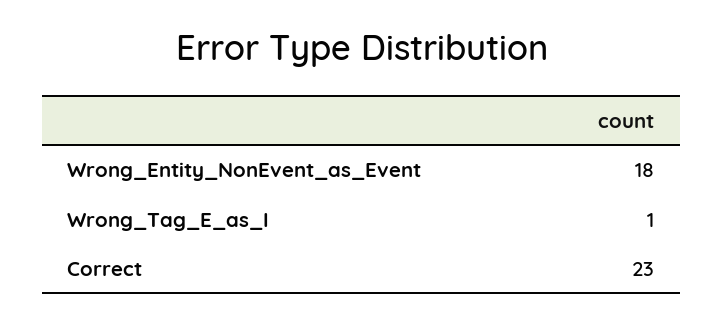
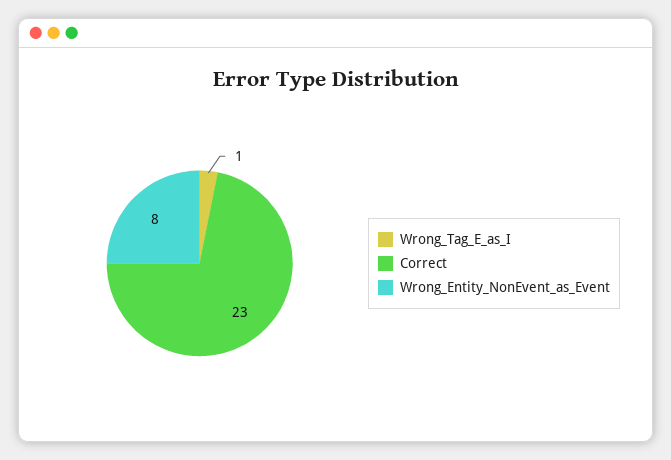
Wrong_Entity_NonEvent_as_Event: 18 -> 8

